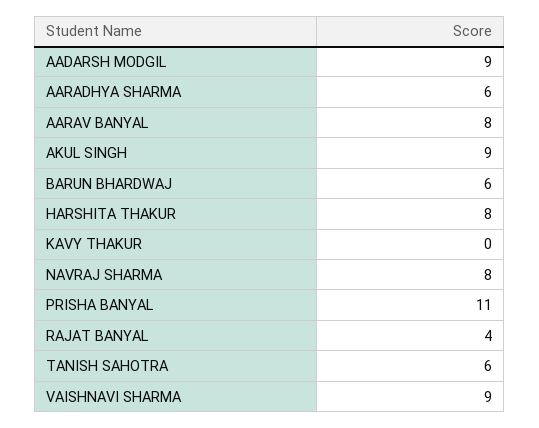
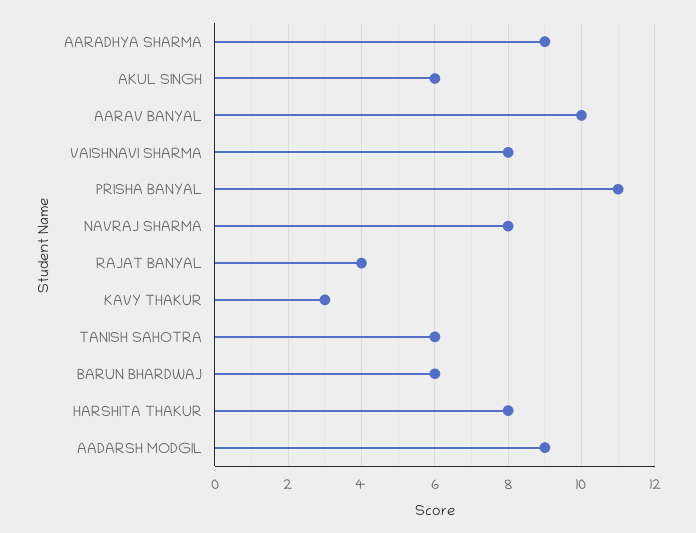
AARADHYA SHARMA: 6 -> 9
AARAV BANYAL: 8 -> 10
AKUL SINGH: 9 -> 6
KAVY THAKUR: 0 -> 3
VAISHNAVI SHARMA: 9 -> 8

